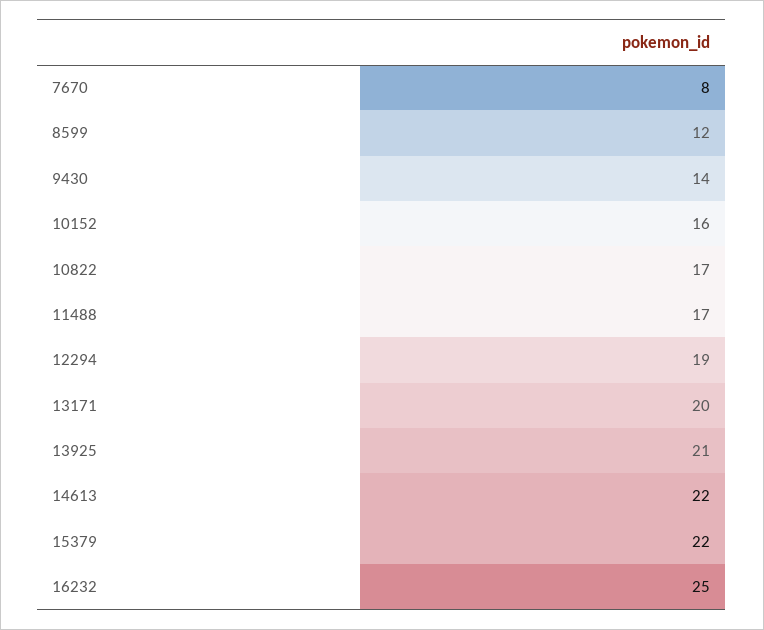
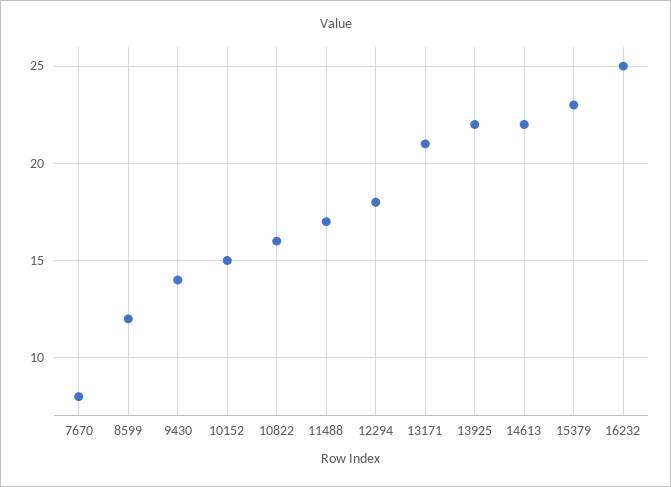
10152: 16 -> 15
10822: 17 -> 16
12294: 19 -> 18
13171: 20 -> 21
13925: 21 -> 22
15379: 22 -> 23

